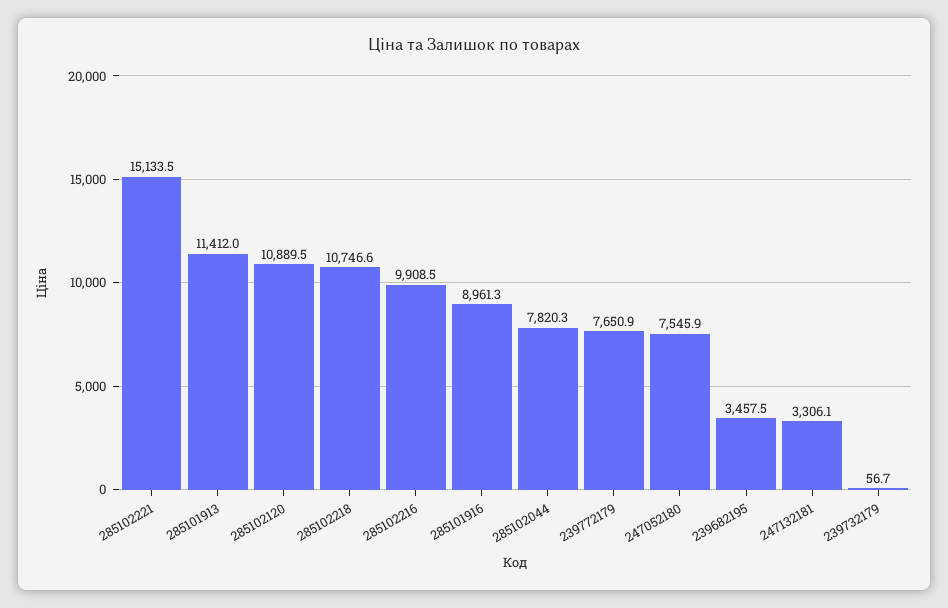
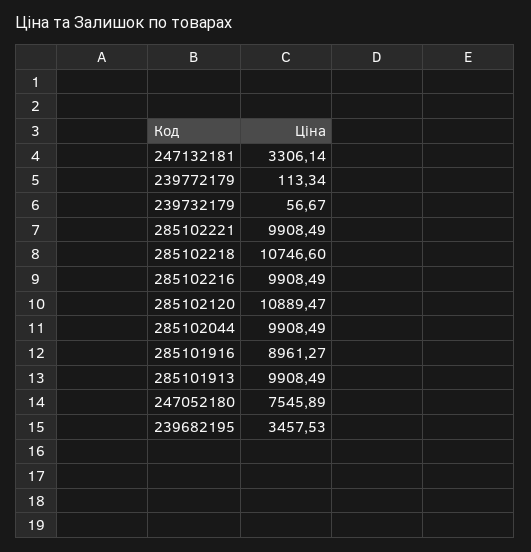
285102221: 15133.5 -> 9908.49
285101913: 11412 -> 9908.49
285102044: 7820.3 -> 9908.49
239772179: 7650.9 -> 113.34

